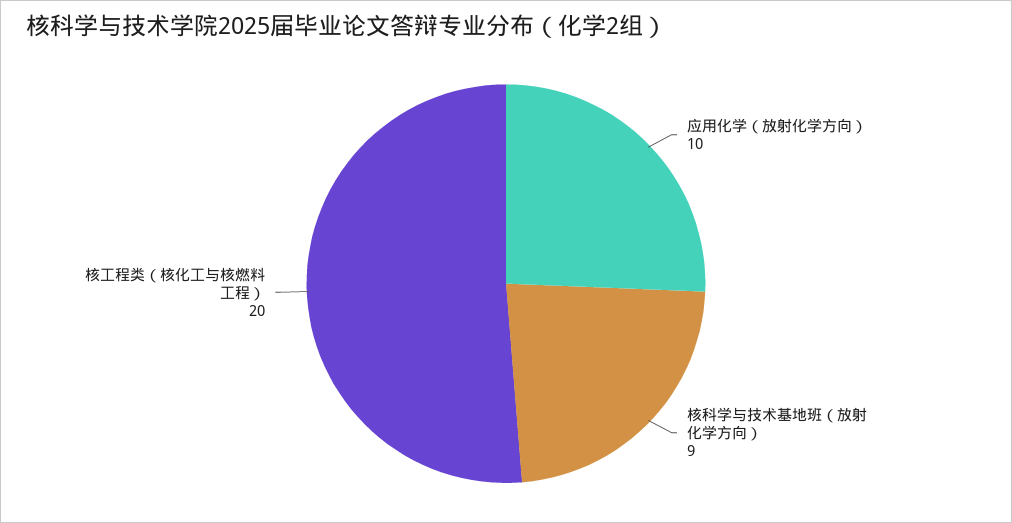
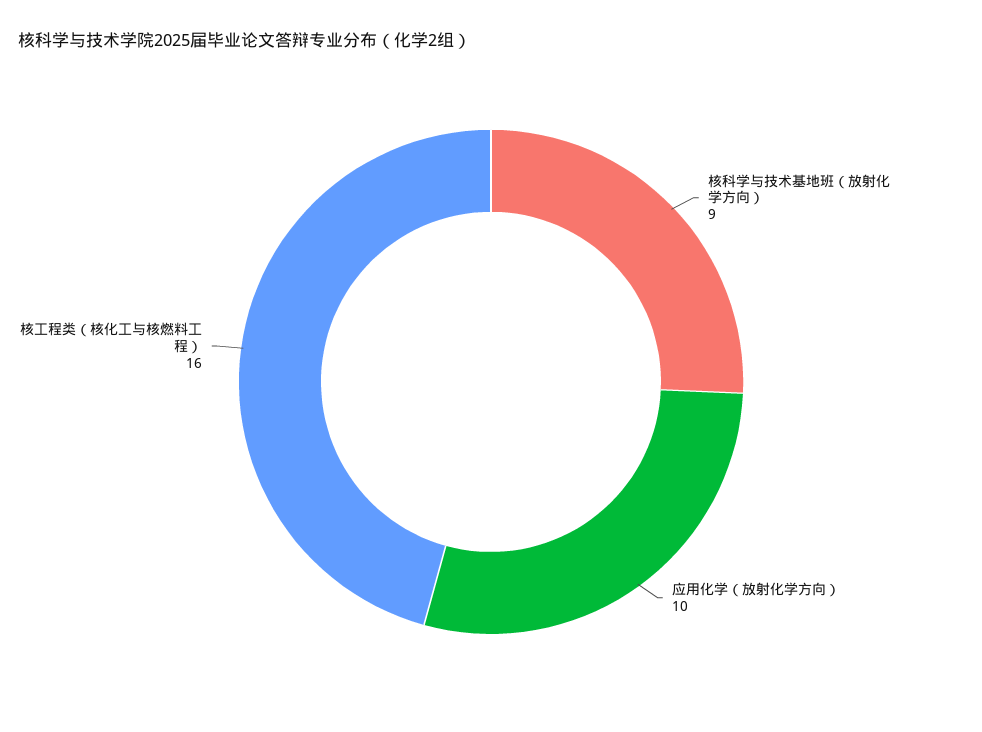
核工程类（核化工与核燃料工程）: 20 -> 16

